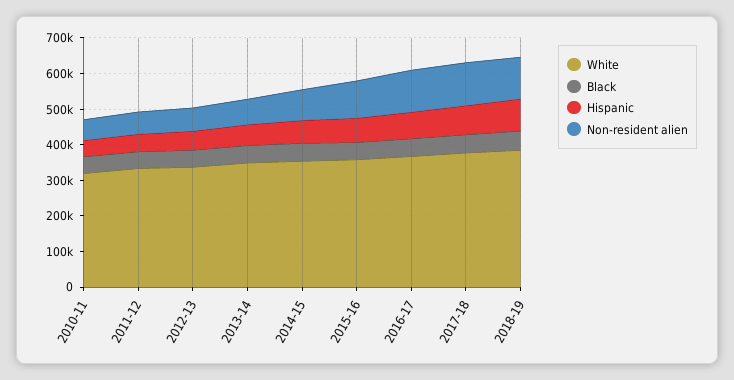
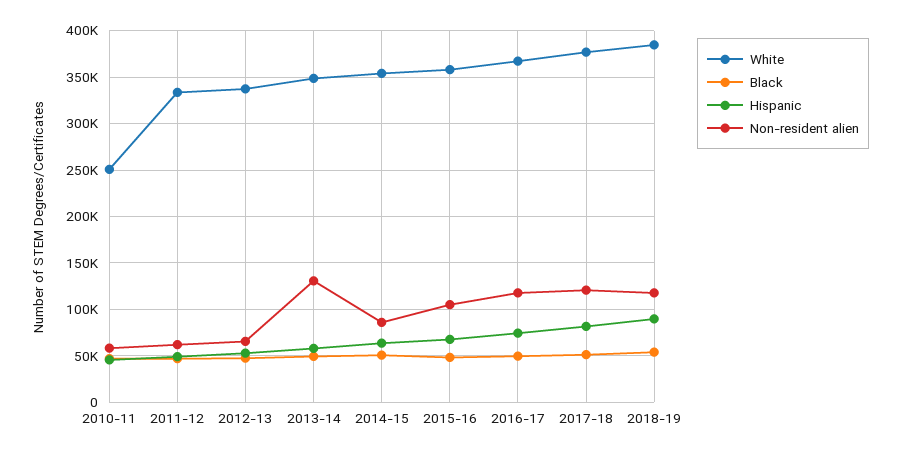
White, 2010-11: 325000 -> 250000
Non-resident alien, 2013-14: 75000 -> 130000

